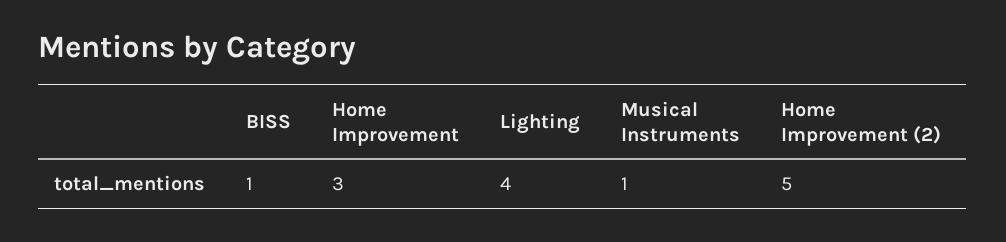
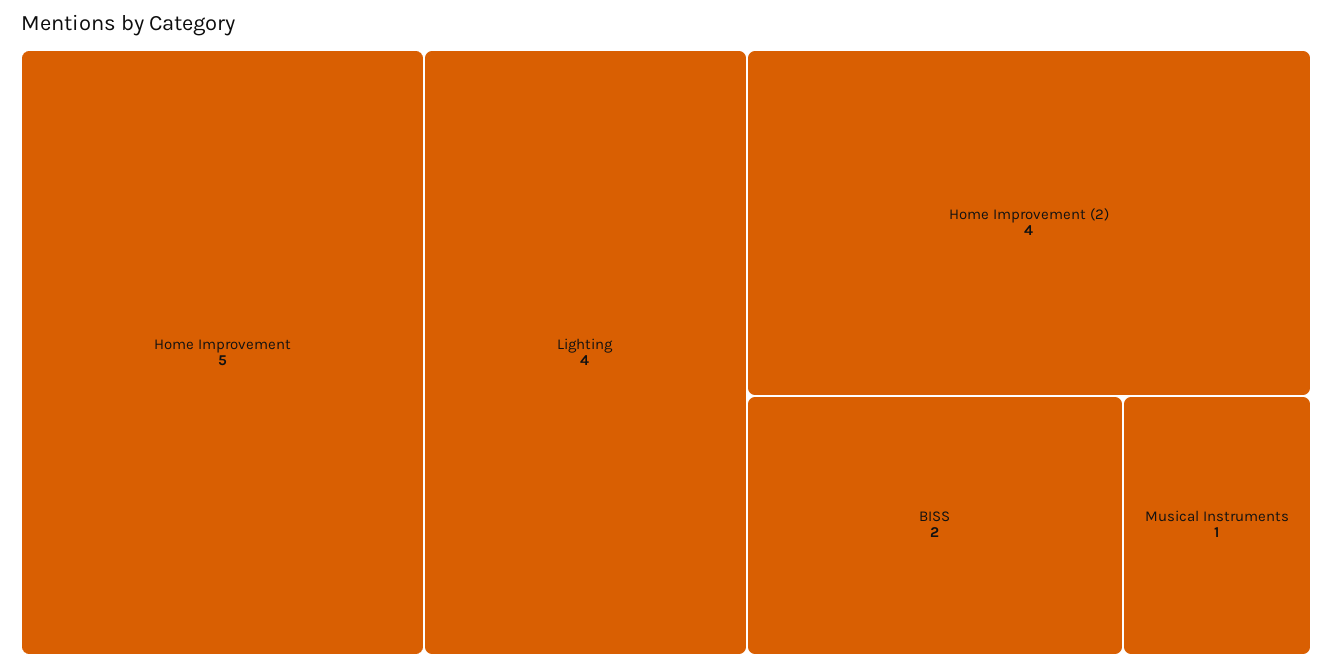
BISS: 1 -> 2
Home Improvement: 3 -> 5
Home Improvement (2): 5 -> 4

